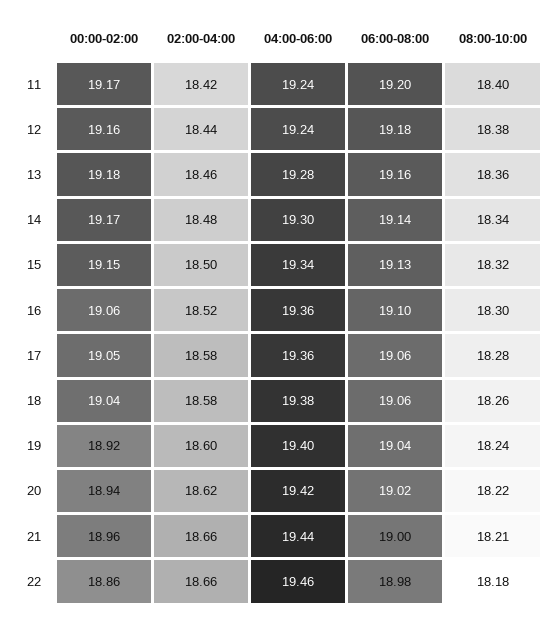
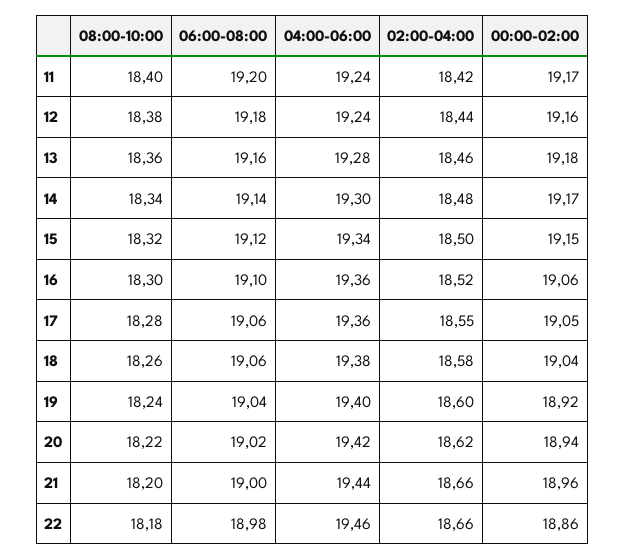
06:00-08:00, 15: 19.13 -> 19.12
02:00-04:00, 17: 18.58 -> 18.55
08:00-10:00, 21: 18.21 -> 18.2

